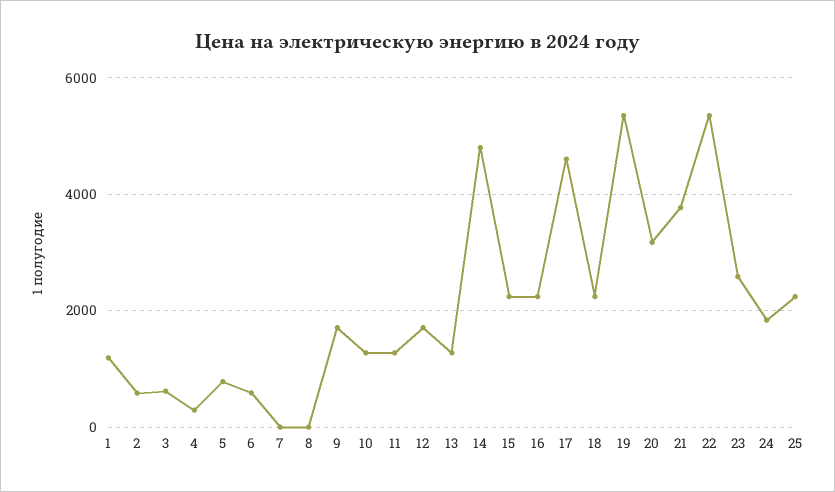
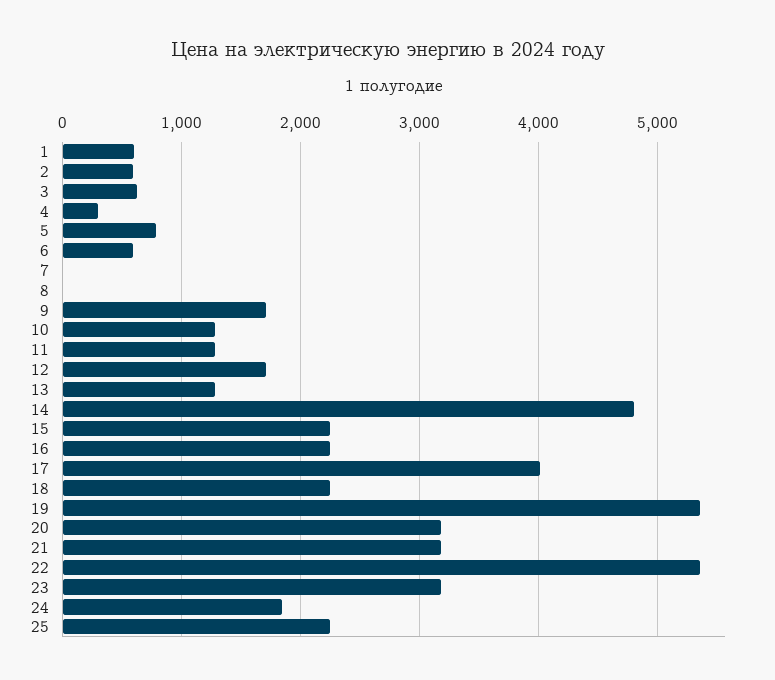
1: 1200 -> 600
17: 4600 -> 4000
21: 3800 -> 3200
23: 2600 -> 3200

